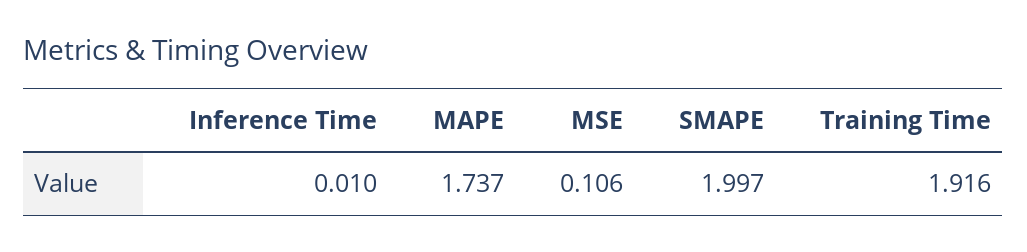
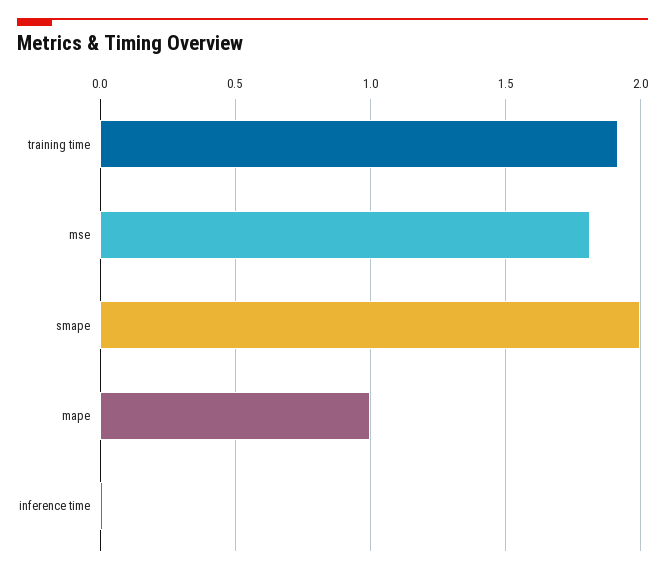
MAPE: 1.737 -> 1
MSE: 0.106 -> 1.8

